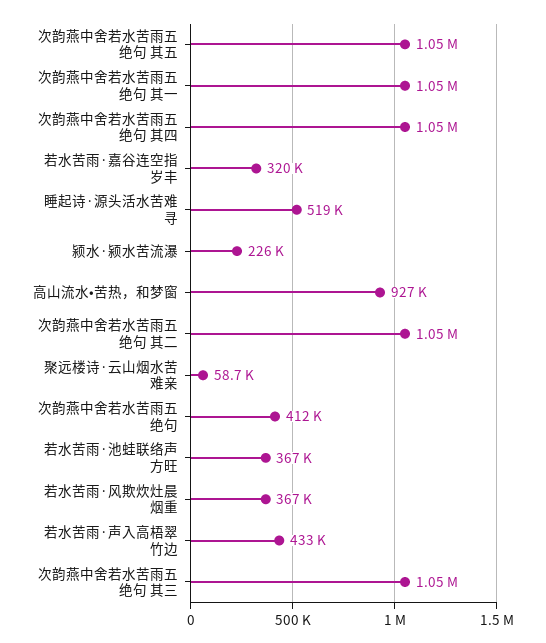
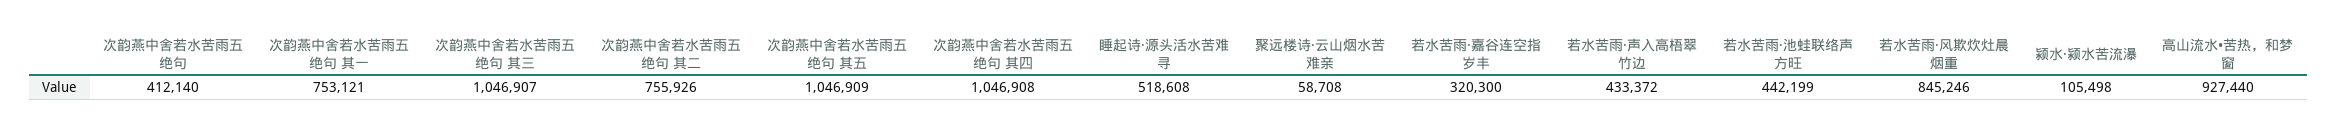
次韵燕中舍若水苦雨五绝句 其一: 1050000 -> 753121
颍水·颍水苦流瀑: 226000 -> 105498
次韵燕中舍若水苦雨五绝句 其二: 1050000 -> 755926
若水苦雨·池蛙联络声方旺: 367000 -> 442199
若水苦雨·风欺炊灶晨烟重: 367000 -> 845246

